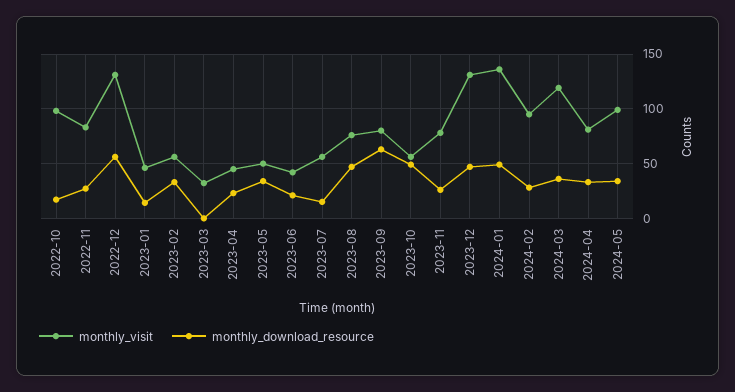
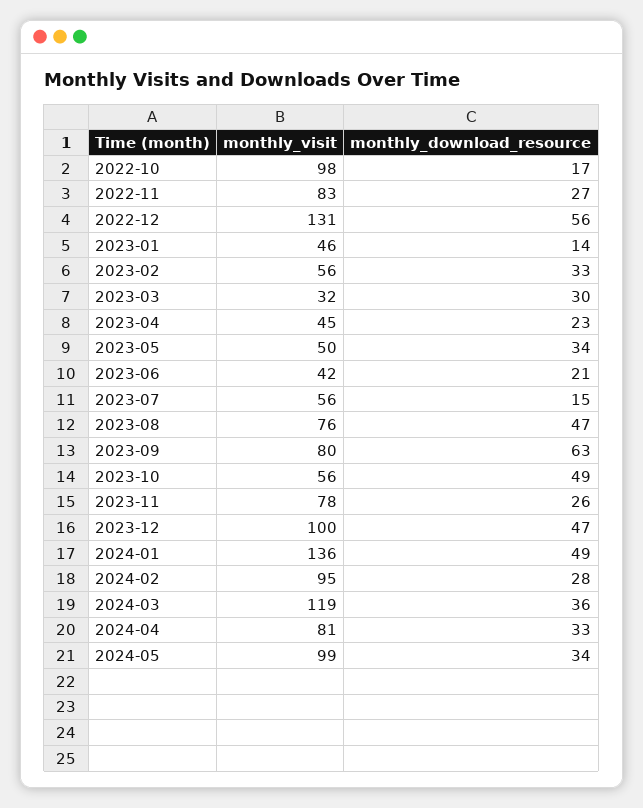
monthly_download_resource, 2023-03: 0 -> 30
monthly_visit, 2023-12: 130 -> 100

